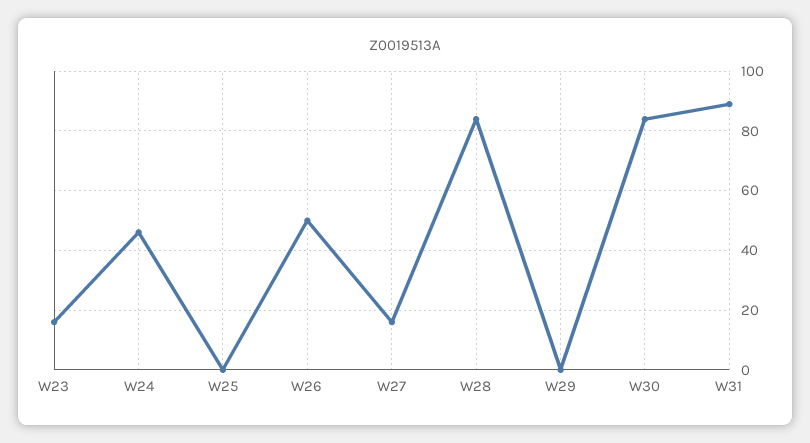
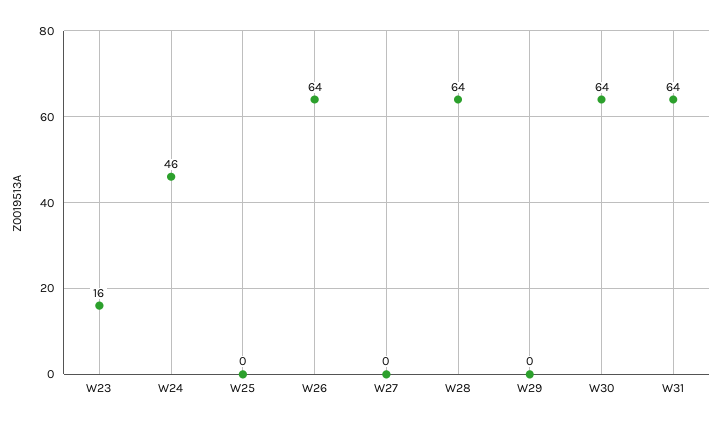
W26: 50 -> 64
W27: 15 -> 0
W28: 85 -> 64
W30: 85 -> 64
W31: 90 -> 64

